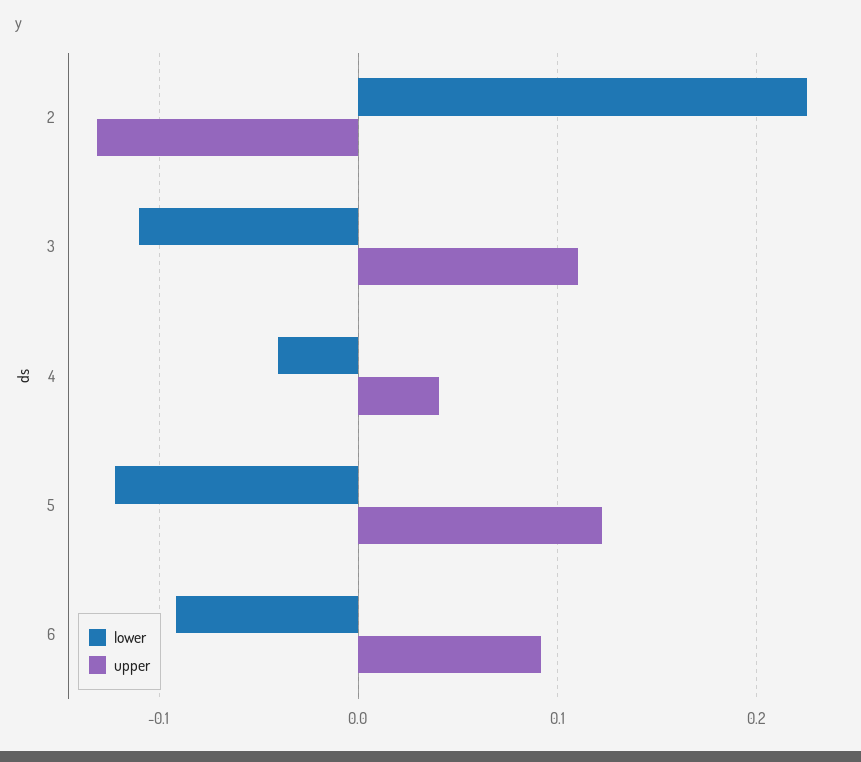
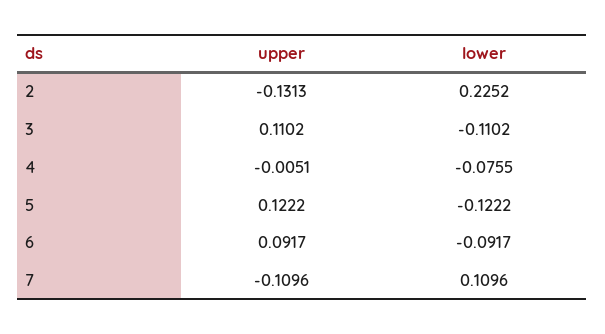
lower, 4: -0.04 -> -0.0755
upper, 4: 0.04 -> -0.0051
upper, 7: none -> -0.1096
lower, 7: none -> 0.1096

